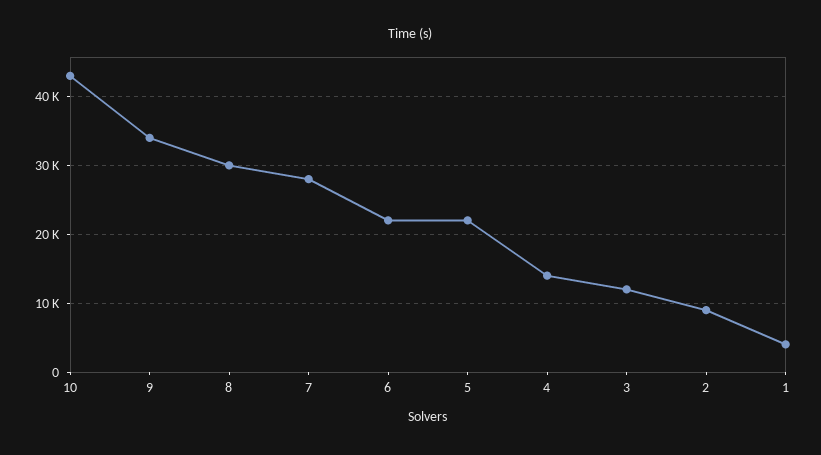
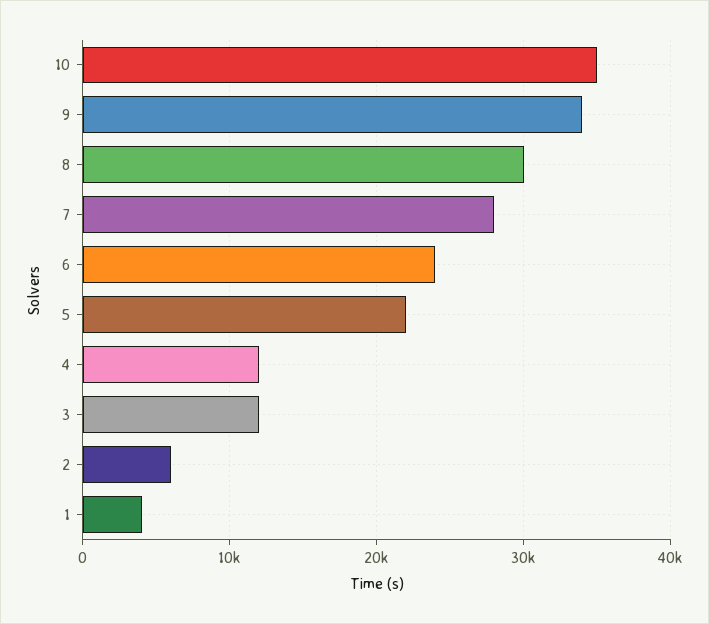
10: 43000 -> 35000
6: 22000 -> 24000
4: 14000 -> 12000
2: 9000 -> 6000

